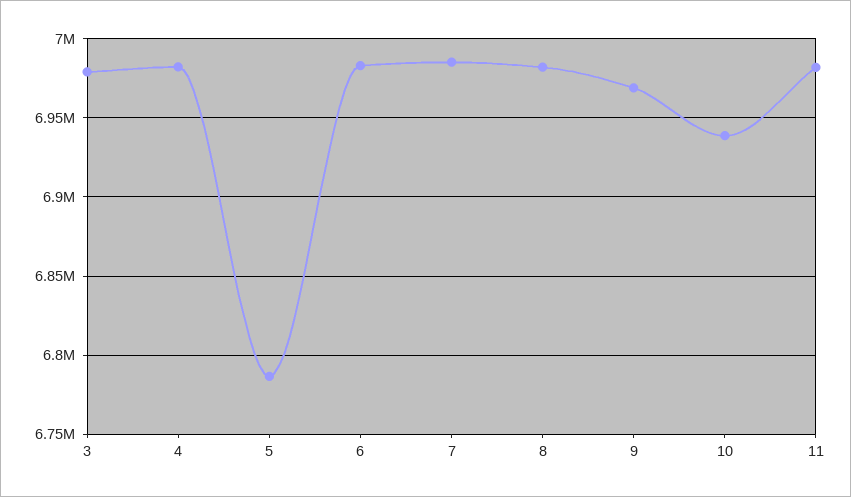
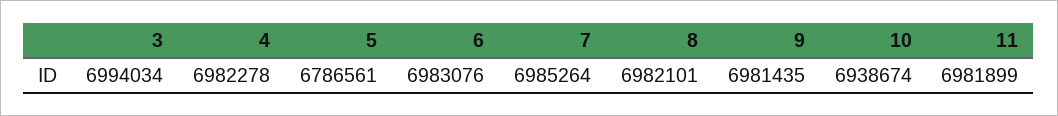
3: 6980000 -> 6994034
9: 6970000 -> 6981435

